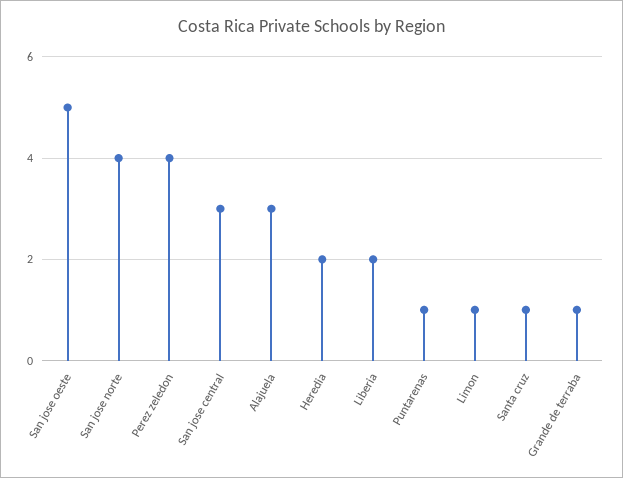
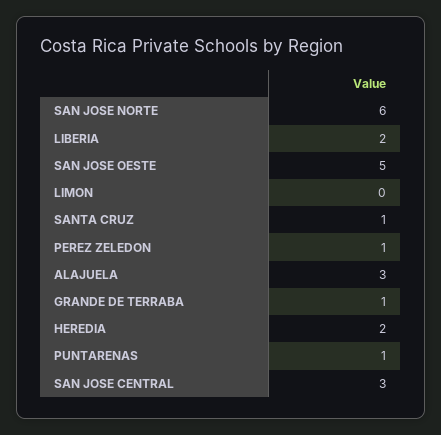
San jose norte: 4 -> 6
Perez zeledon: 4 -> 1
Limon: 1 -> 0

